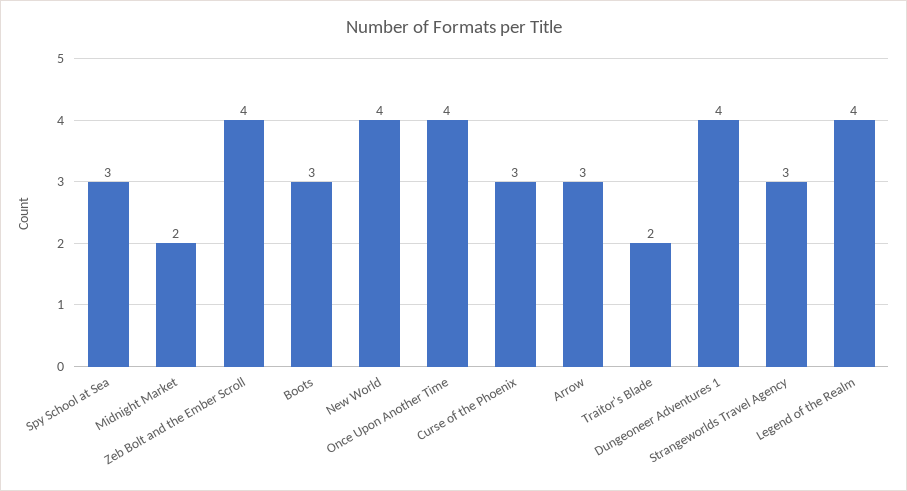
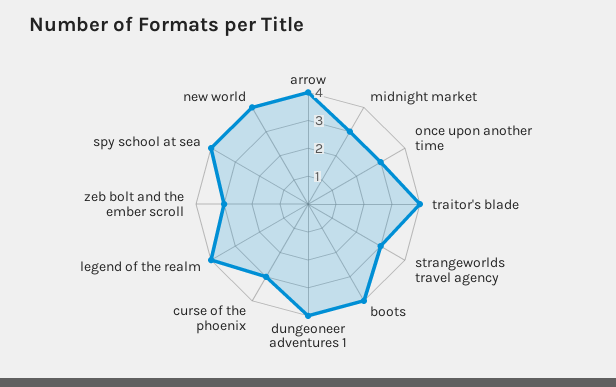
Spy School at Sea: 3 -> 4
Midnight Market: 2 -> 3
Zeb Bolt and the Ember Scroll: 4 -> 3
Boots: 3 -> 4
Once Upon Another Time: 4 -> 3
Arrow: 3 -> 4
Traitor's Blade: 2 -> 4

